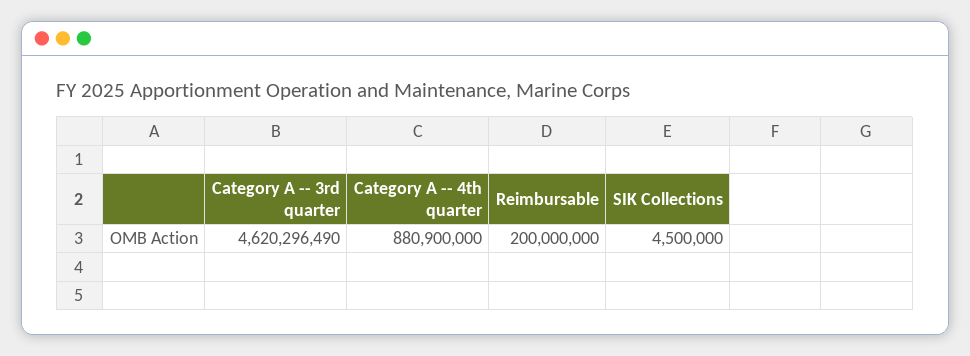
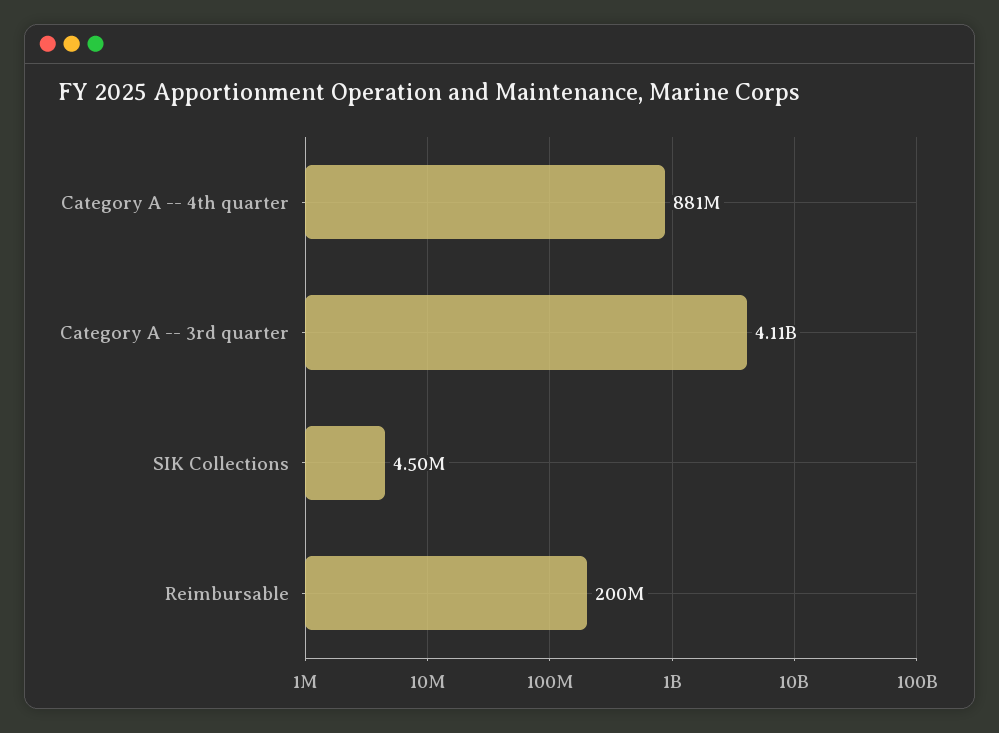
Category A -- 3rd quarter: 4620296490 -> 4110000000

